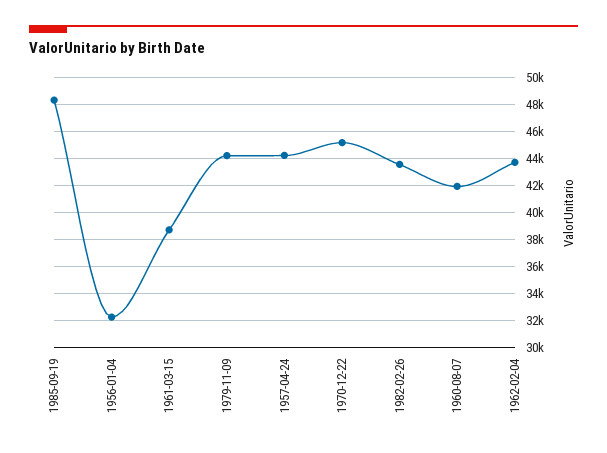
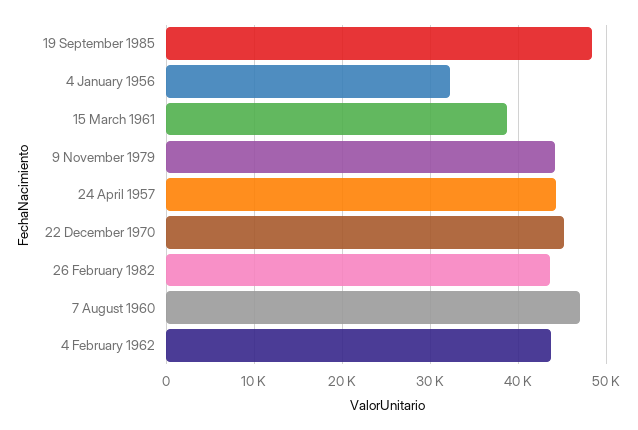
1960-08-07: 42000 -> 47000

